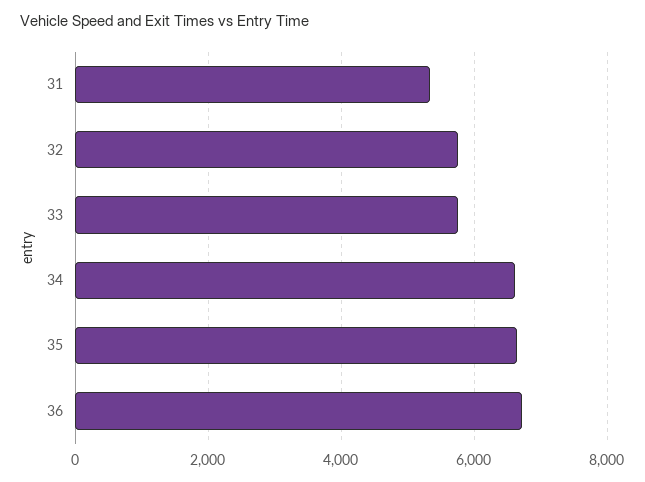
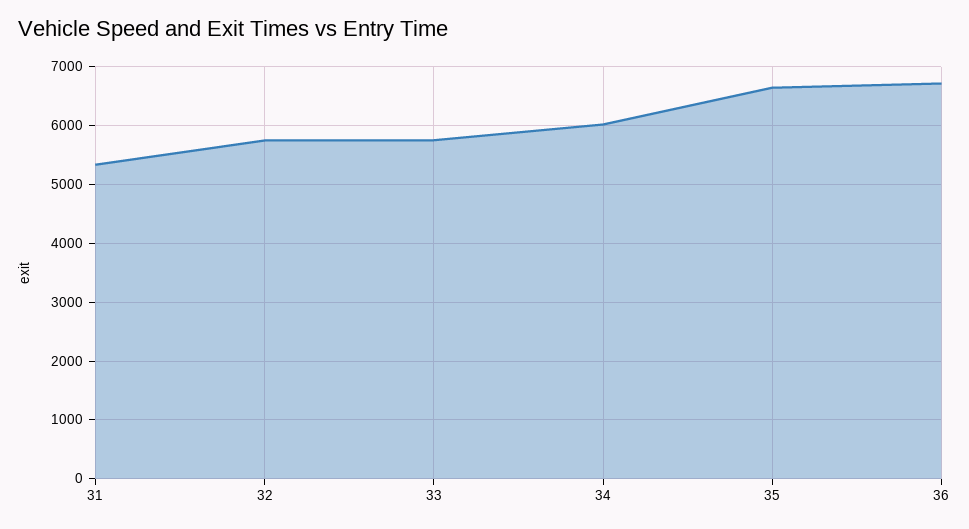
34: 6600 -> 6000

